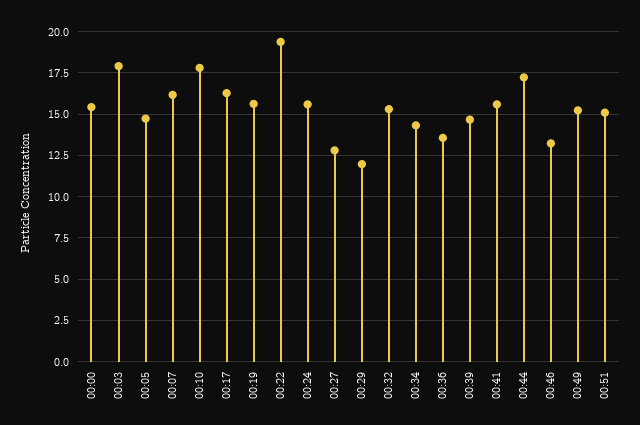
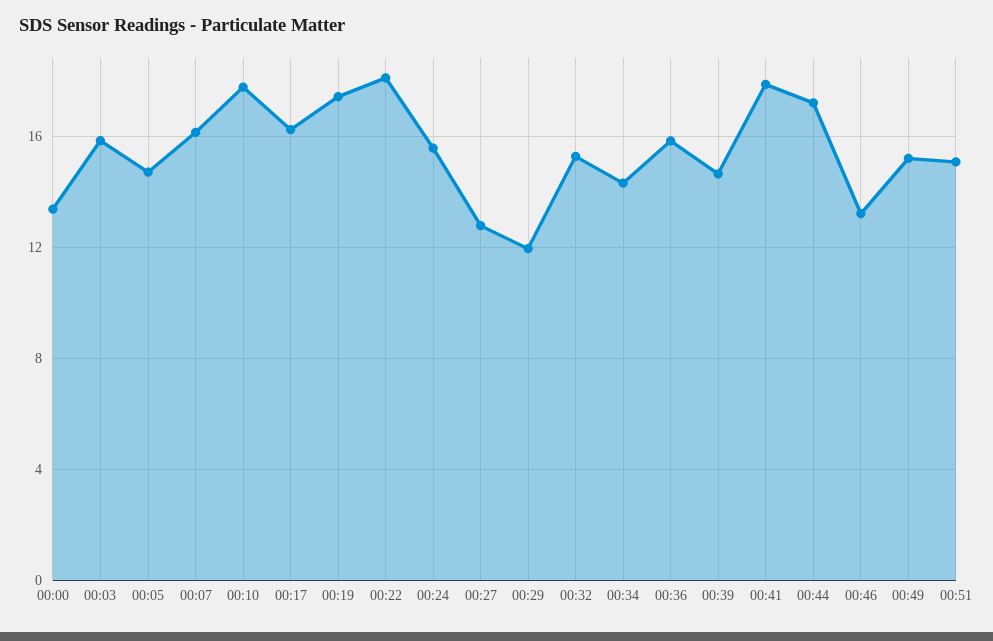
00:00: 15.5 -> 13.5
00:03: 18 -> 16
00:19: 15.5 -> 17.5
00:22: 19.5 -> 18
00:36: 13.5 -> 16
00:41: 15.5 -> 18

